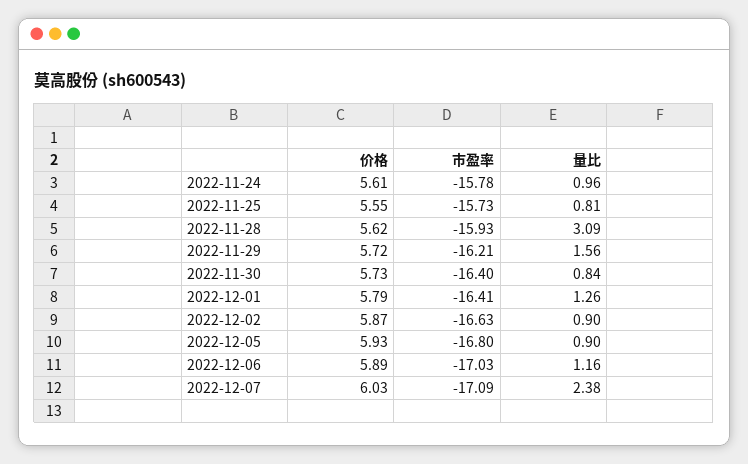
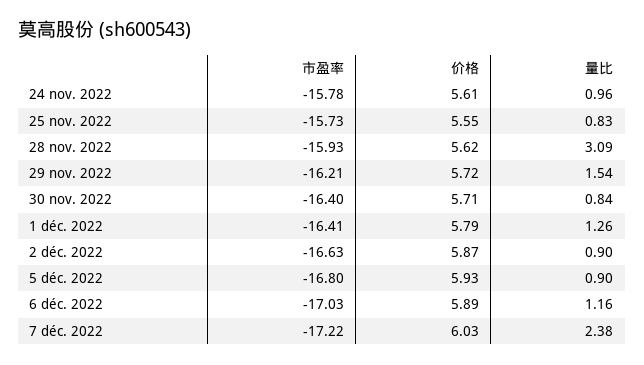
量比, 2022-11-25: 0.81 -> 0.83
量比, 2022-11-29: 1.56 -> 1.54
价格, 2022-11-30: 5.73 -> 5.71
市盈率, 2022-12-07: -17.09 -> -17.22

